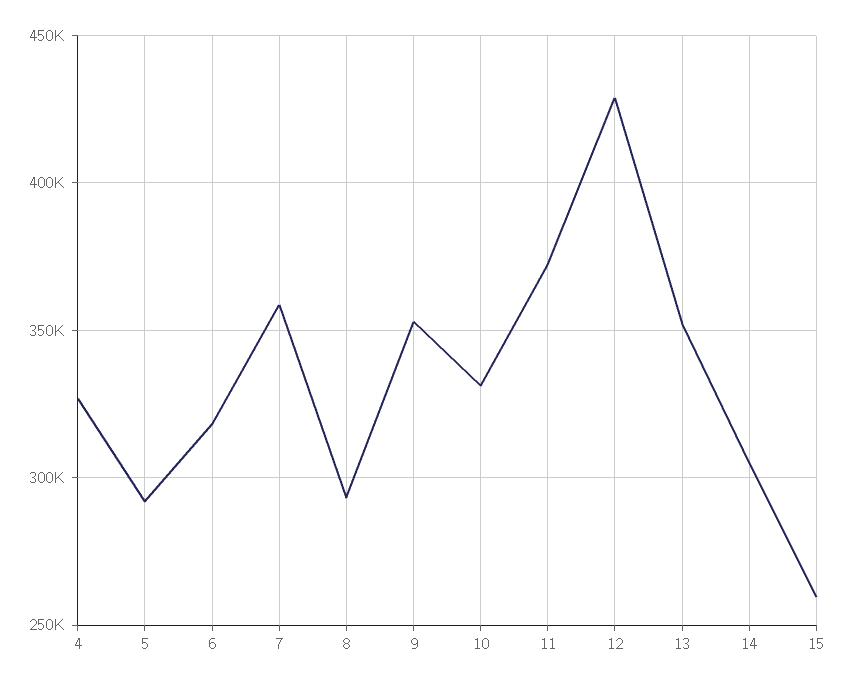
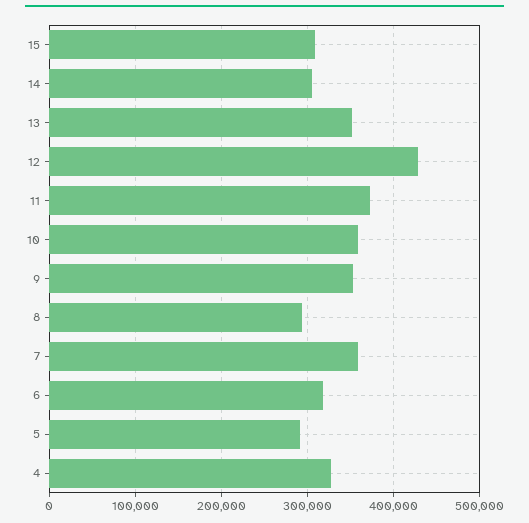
10: 330000 -> 360000
15: 260000 -> 310000

